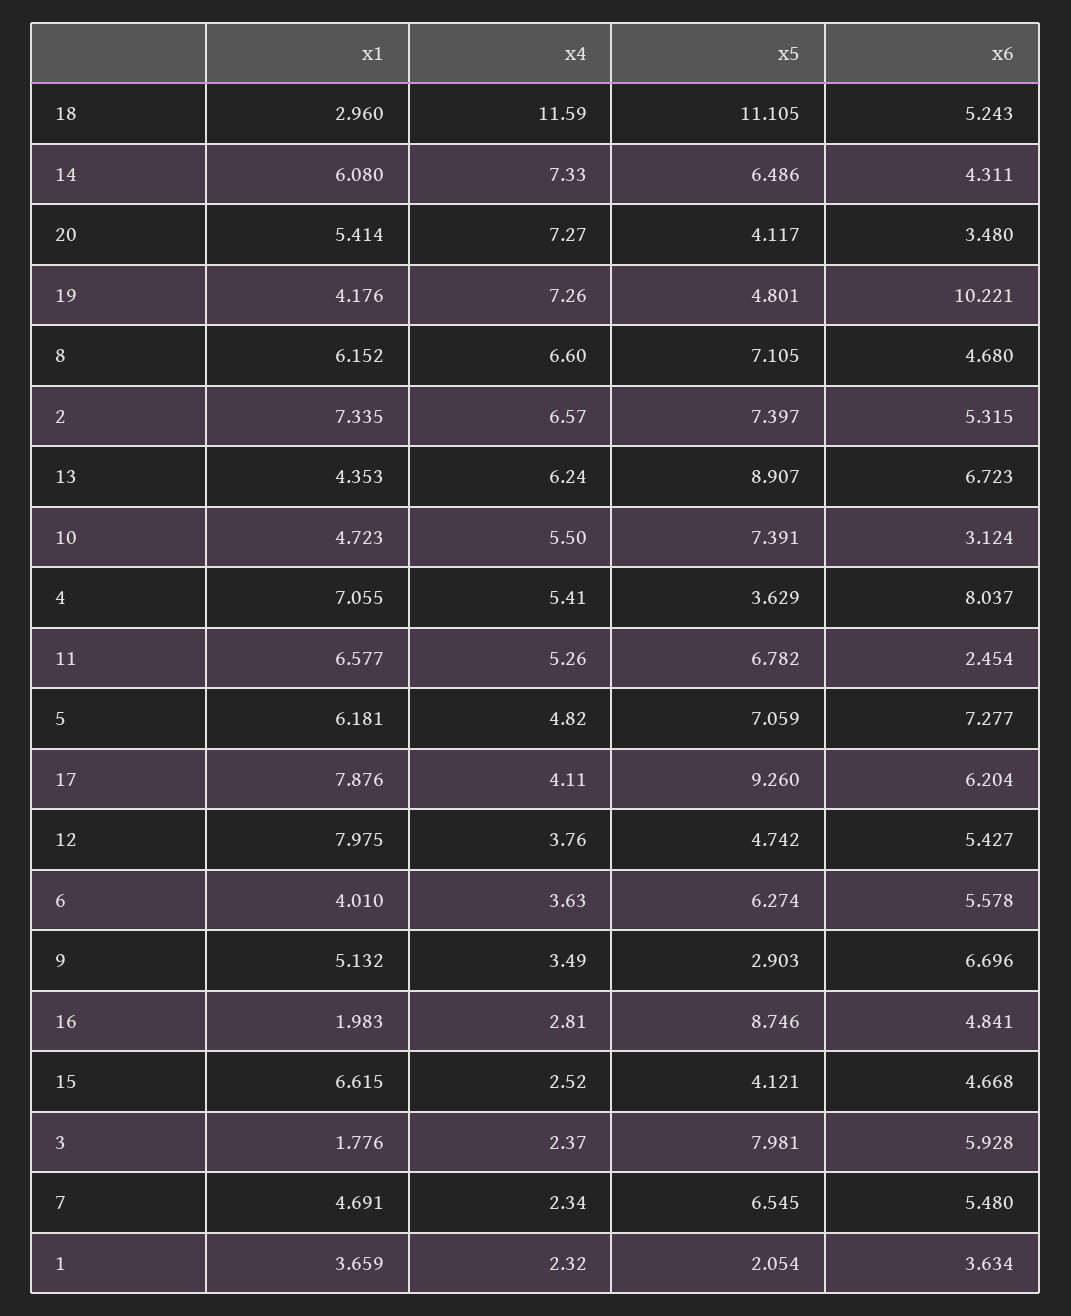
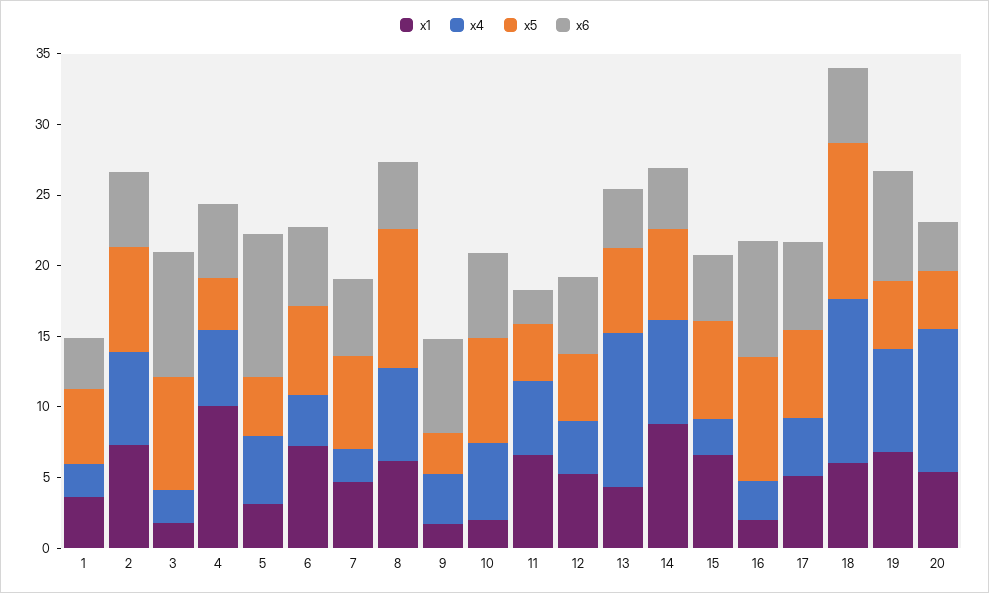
x1, 18: 2.96 -> 6
x1, 14: 6.08 -> 9
x4, 20: 7.27 -> 10
x1, 19: 4.176 -> 7
x6, 19: 10.221 -> 8
x5, 8: 7.105 -> 10
x4, 13: 6.24 -> 11
x5, 13: 8.907 -> 6
x6, 13: 6.723 -> 4
x1, 10: 4.723 -> 2
x6, 10: 3.124 -> 6
x1, 4: 7.055 -> 10
x6, 4: 8.037 -> 5
x5, 11: 6.782 -> 4
x1, 5: 6.181 -> 3
x5, 5: 7.059 -> 4
x6, 5: 7.277 -> 10
x1, 17: 7.876 -> 5
x5, 17: 9.26 -> 6
x1, 12: 7.975 -> 5
x1, 6: 4.01 -> 7
x1, 9: 5.132 -> 2
x6, 16: 4.841 -> 8
x5, 15: 4.121 -> 7
x6, 3: 5.928 -> 9
x5, 1: 2.054 -> 5

